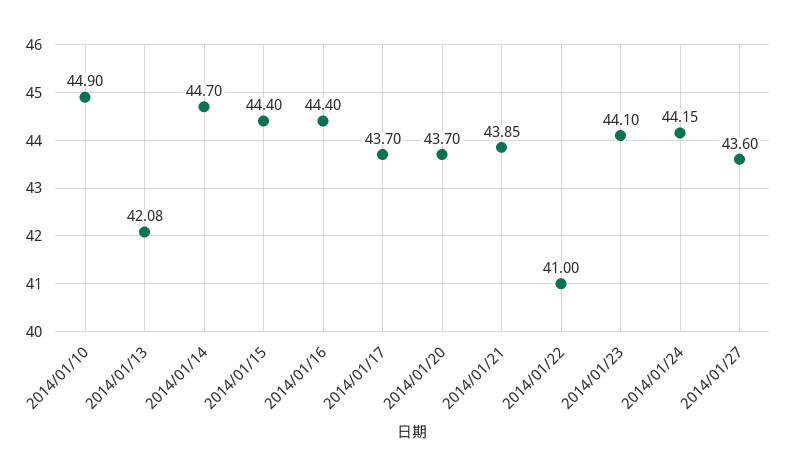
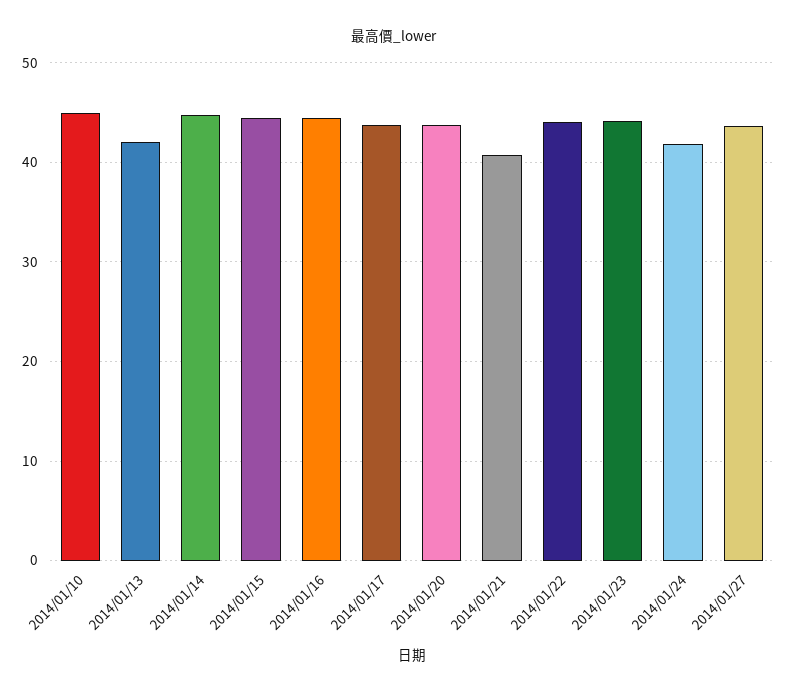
2014/01/21: 43.85 -> 41
2014/01/22: 41 -> 44
2014/01/24: 44.15 -> 42

